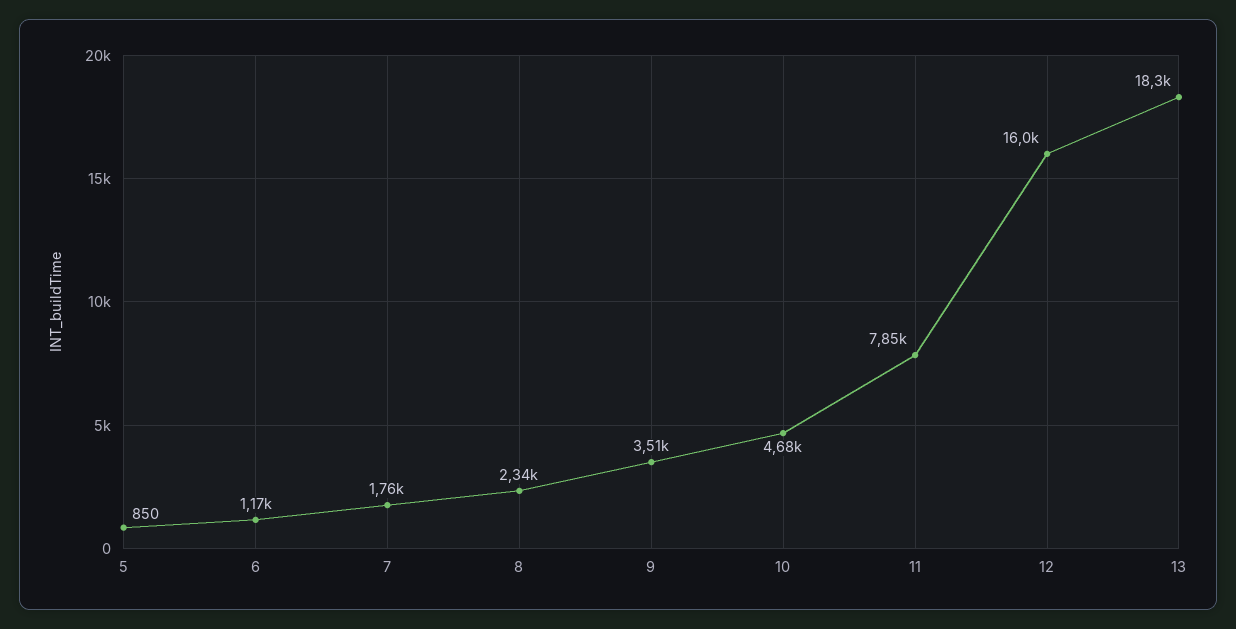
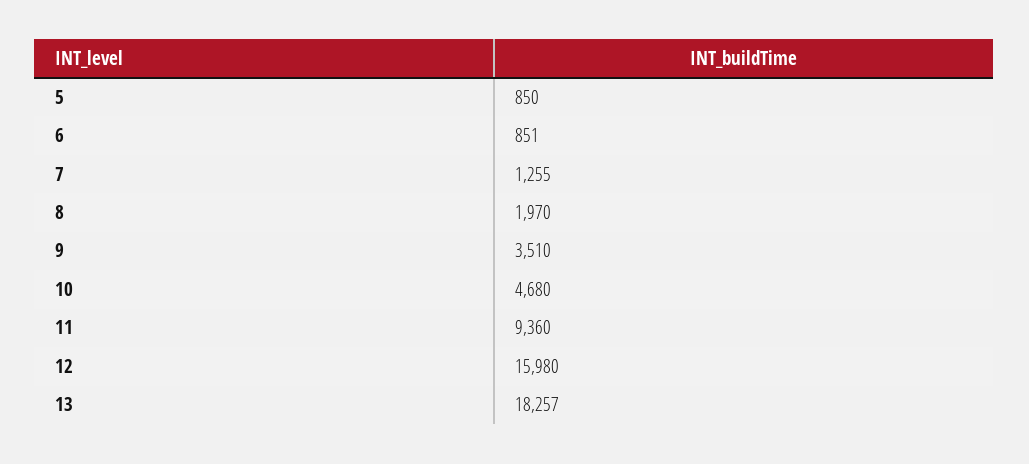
6: 1170 -> 851
7: 1760 -> 1255
8: 2340 -> 1970
11: 7850 -> 9360

